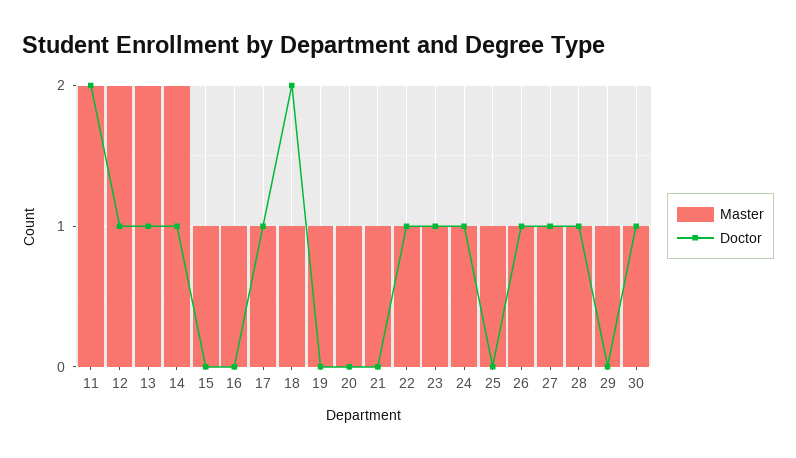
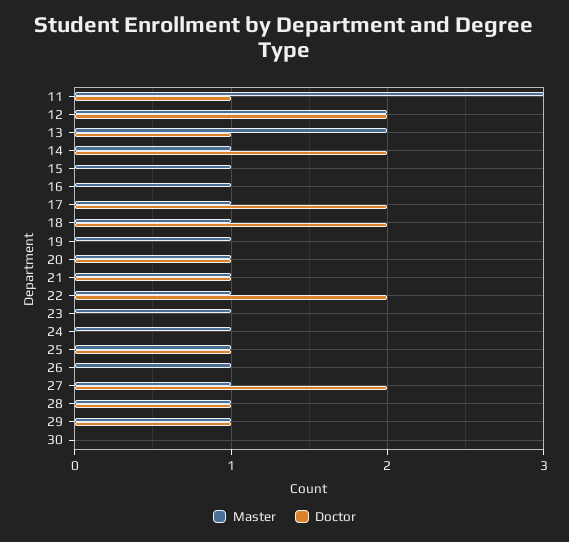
Master, 11: 2 -> 3
Doctor, 11: 2 -> 1
Doctor, 12: 1 -> 2
Master, 14: 2 -> 1
Doctor, 14: 1 -> 2
Doctor, 17: 1 -> 2
Doctor, 20: 0 -> 1
Doctor, 21: 0 -> 1
Doctor, 22: 1 -> 2
Doctor, 23: 1 -> 0
Doctor, 24: 1 -> 0
Doctor, 25: 0 -> 1
Doctor, 26: 1 -> 0
Doctor, 27: 1 -> 2
Doctor, 29: 0 -> 1
Master, 30: 1 -> 0
Doctor, 30: 1 -> 0

